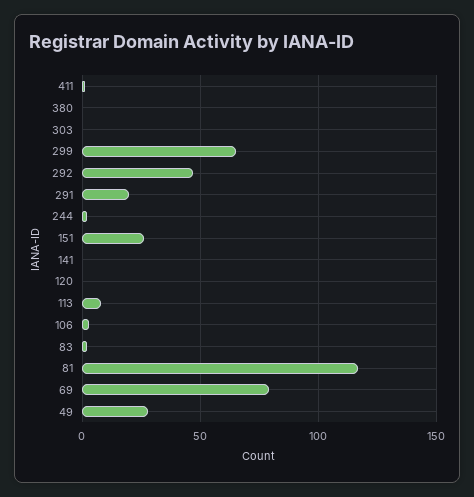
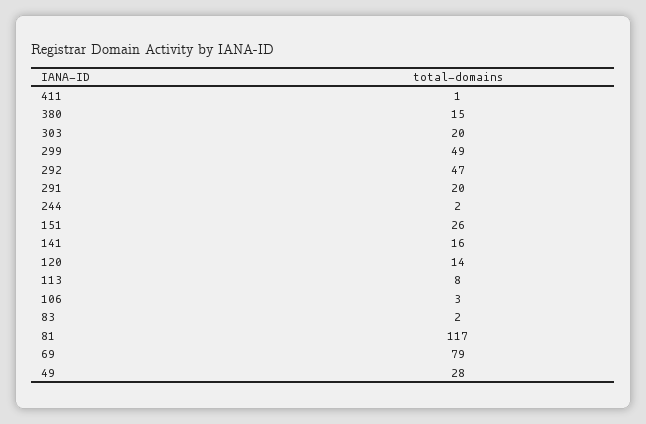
380: 0 -> 15
303: 0 -> 20
299: 65 -> 49
141: 0 -> 16
120: 0 -> 14

